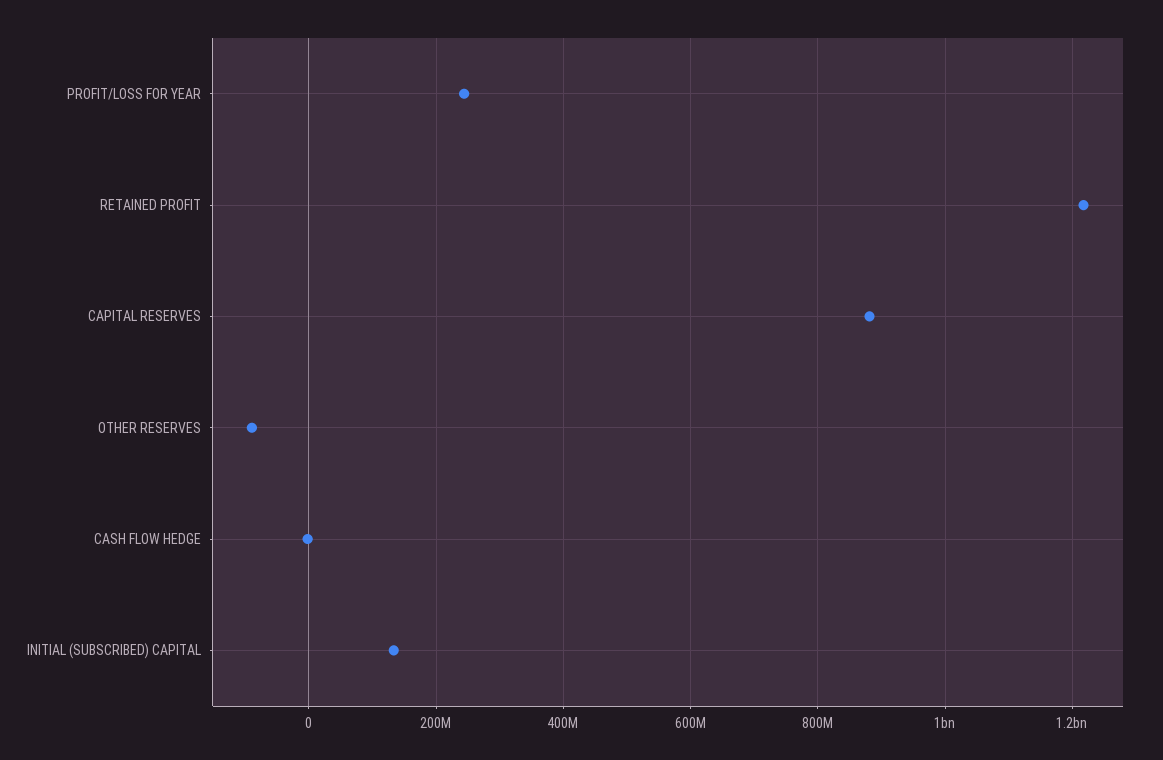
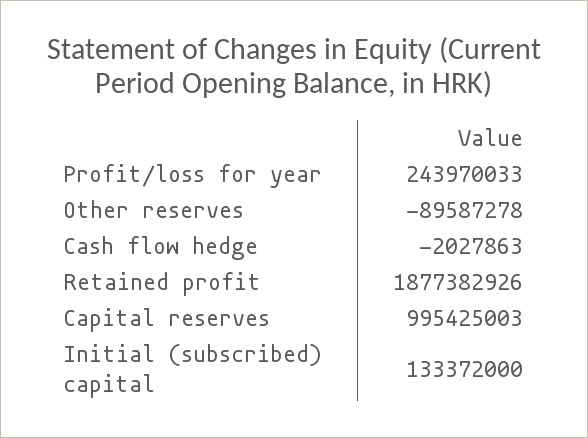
RETAINED PROFIT: 1220000000 -> 1877382926
CAPITAL RESERVES: 880000000 -> 995425003

